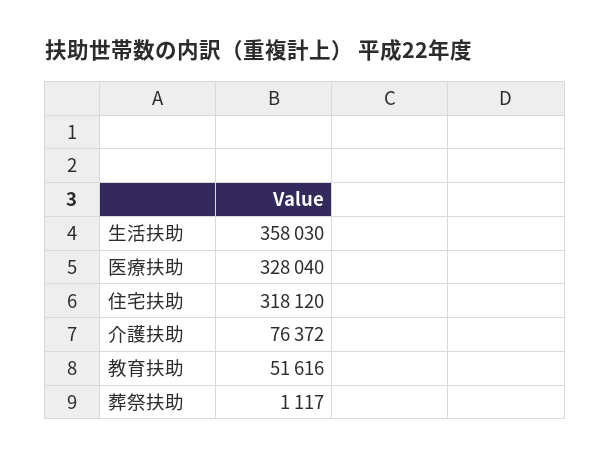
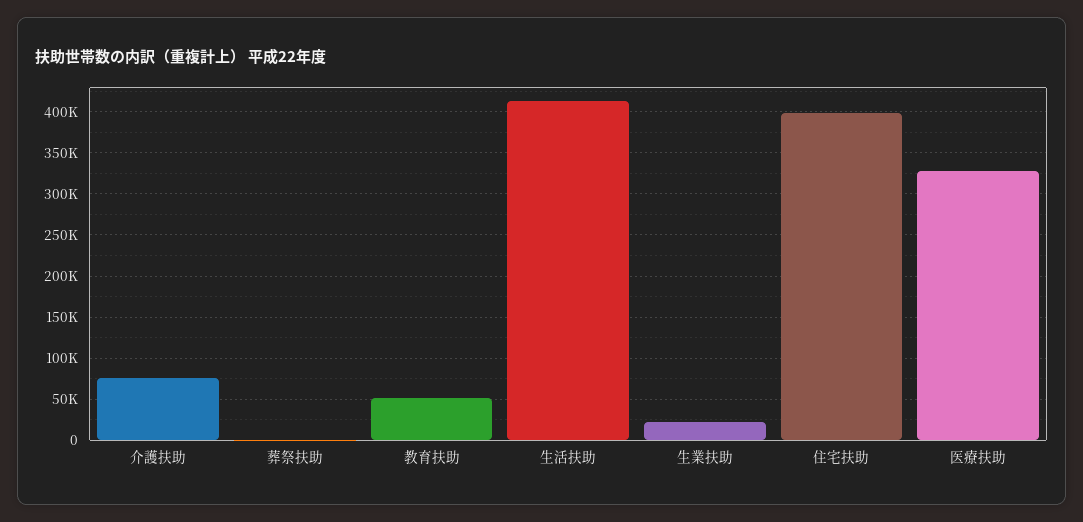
生活扶助: 358030 -> 410000
住宅扶助: 318120 -> 400000
生業扶助: none -> 20000

